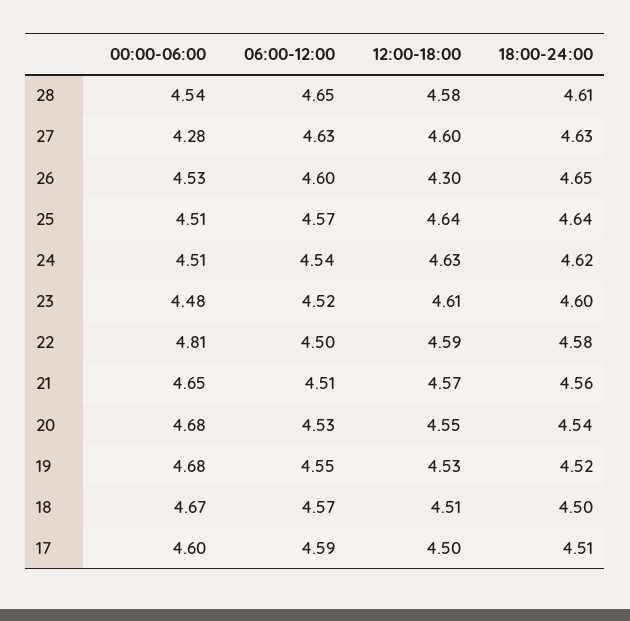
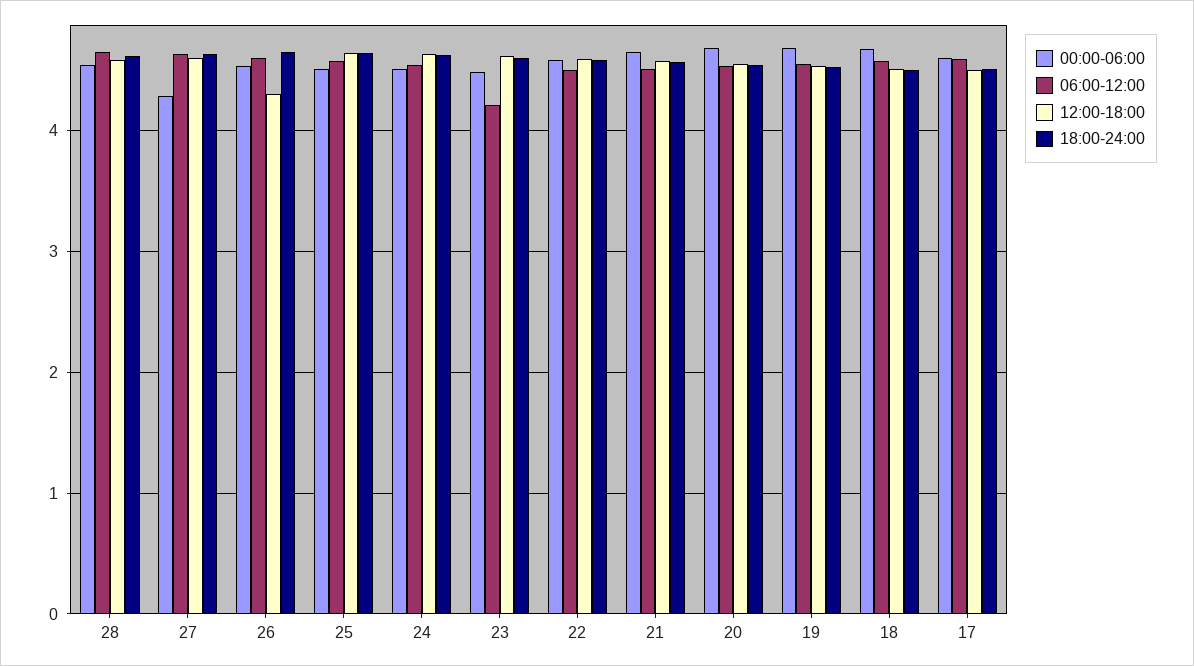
06:00-12:00, 23: 4.52 -> 4.2
00:00-06:00, 22: 4.81 -> 4.6

